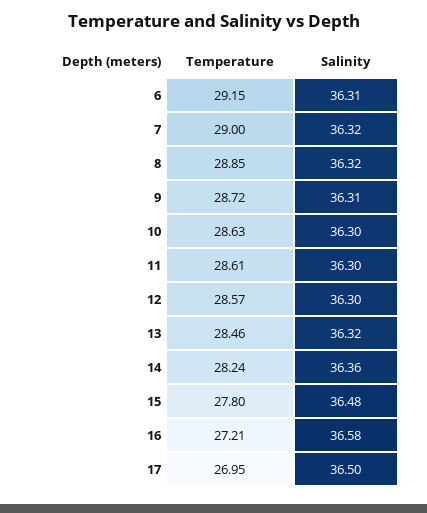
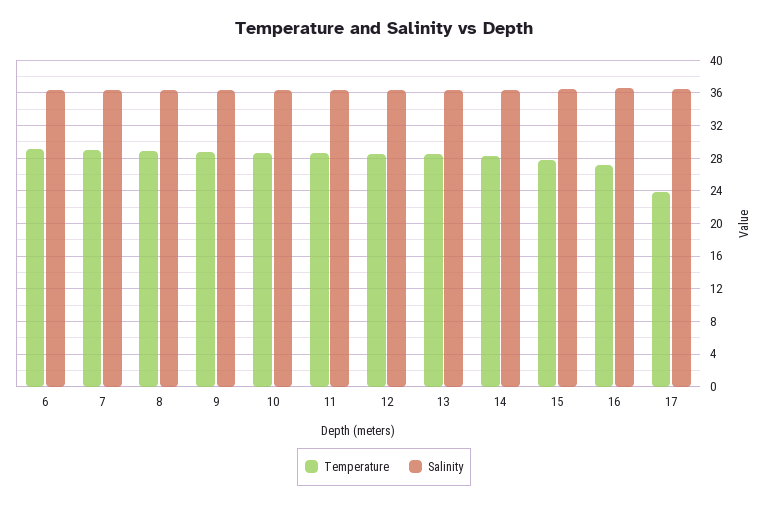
Temperature, 17: 26.95 -> 24

